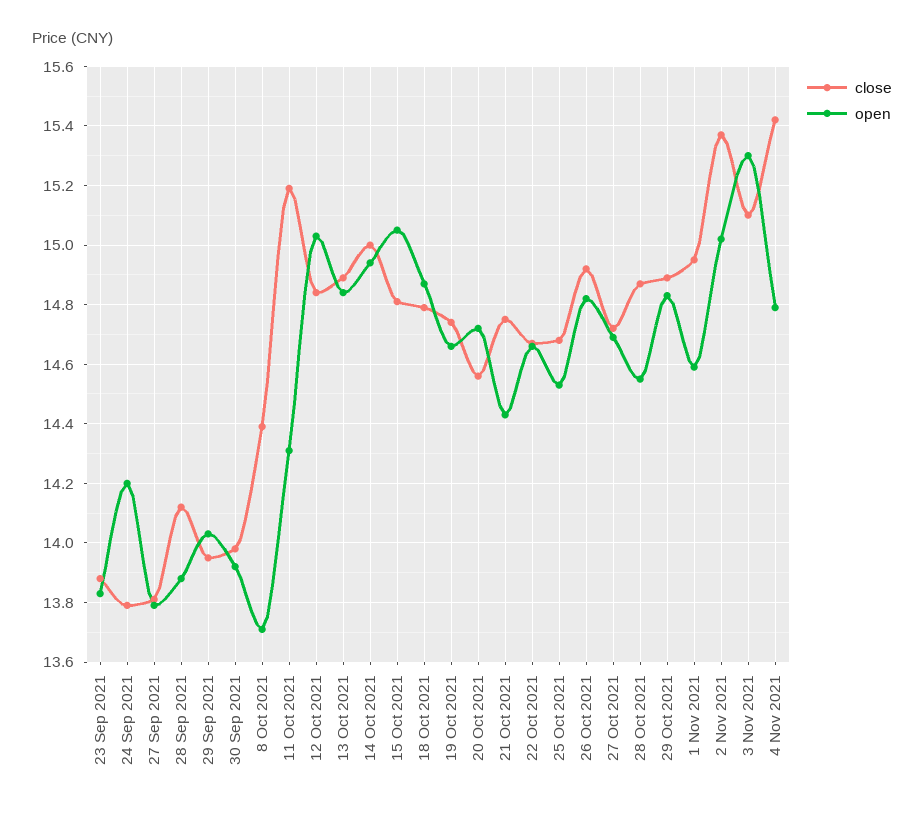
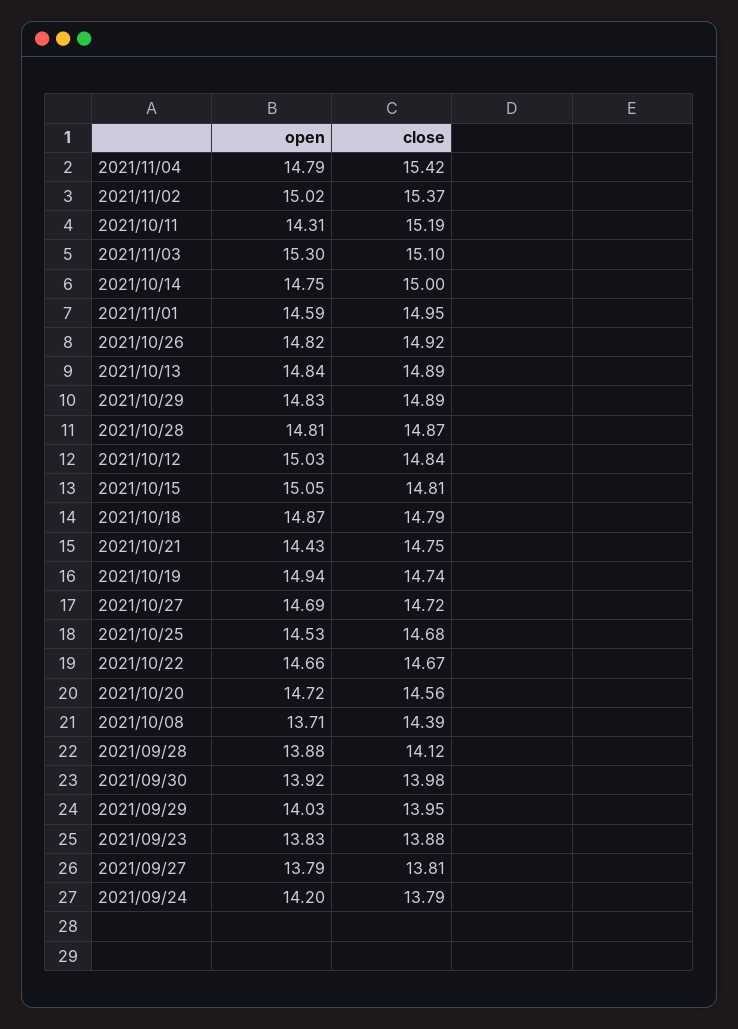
open, 14 Oct 2021: 14.95 -> 14.75
open, 19 Oct 2021: 14.65 -> 14.94
open, 28 Oct 2021: 14.55 -> 14.81

